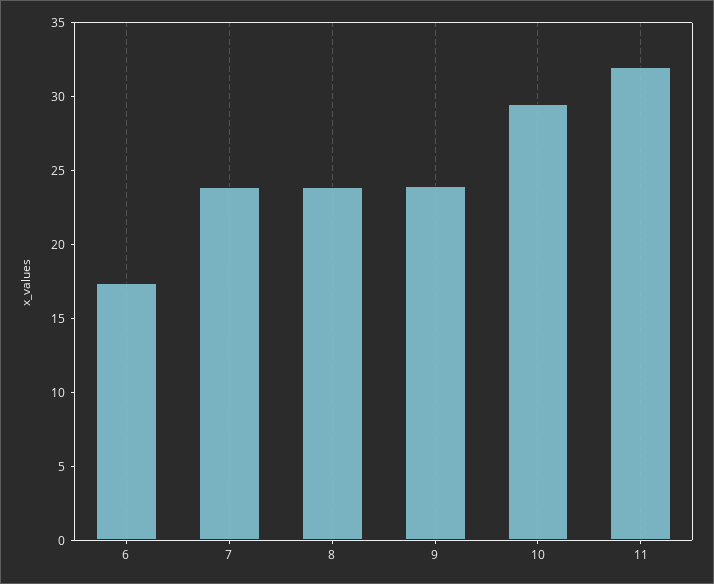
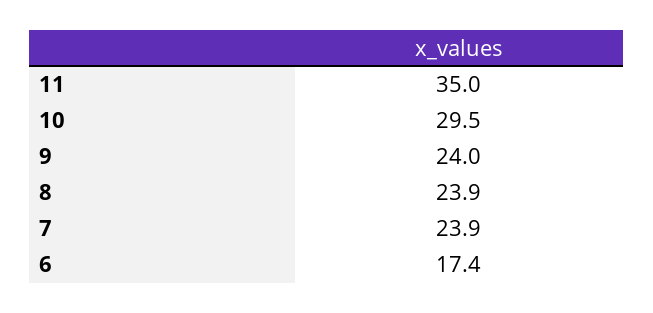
11: 32 -> 35

